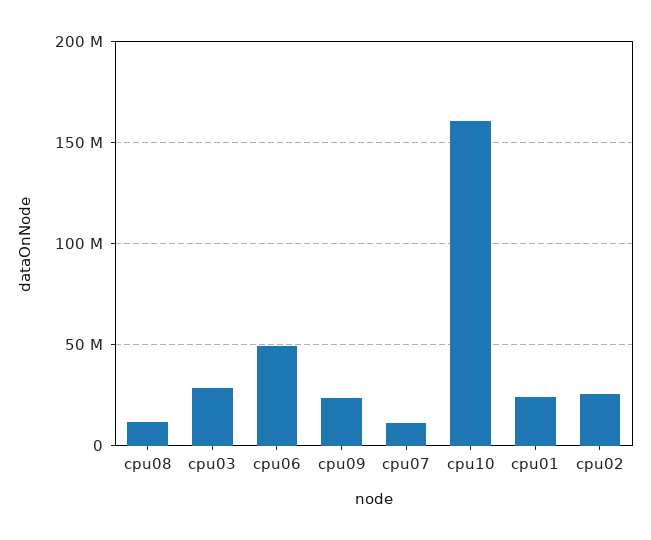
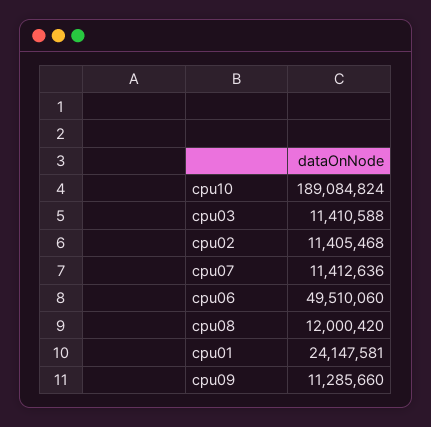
cpu03: 30000000 -> 11410588
cpu09: 25000000 -> 11285660
cpu10: 160000000 -> 189084824
cpu02: 25000000 -> 11405468

